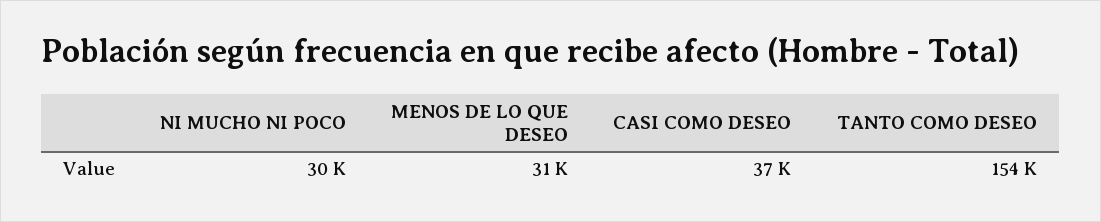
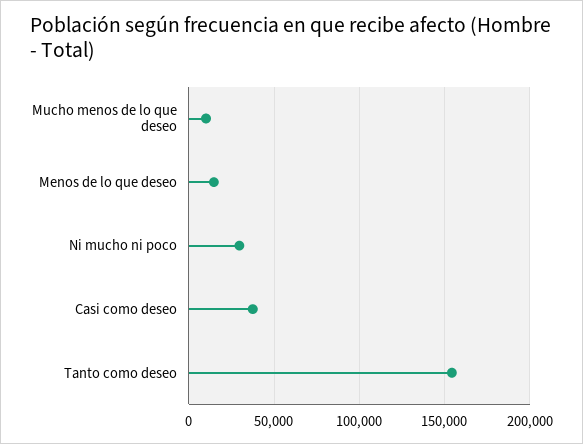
MENOS DE LO QUE DESEO: 31000 -> 15000
Mucho menos de lo que deseo: none -> 10000

